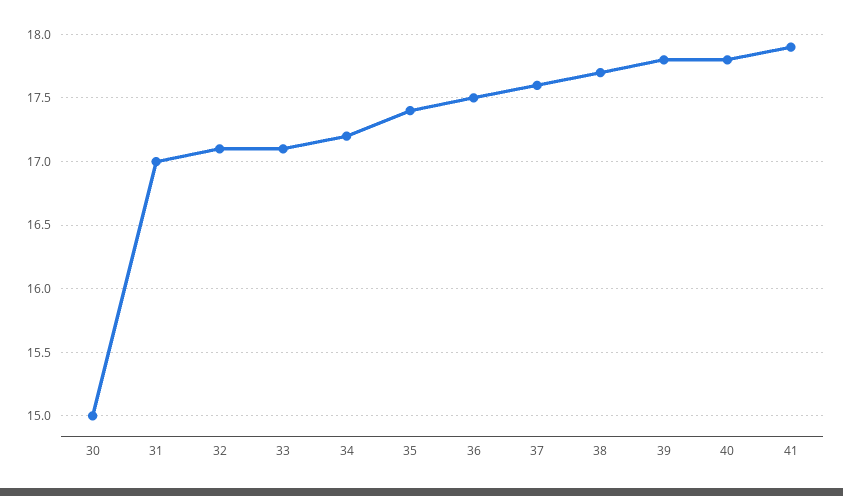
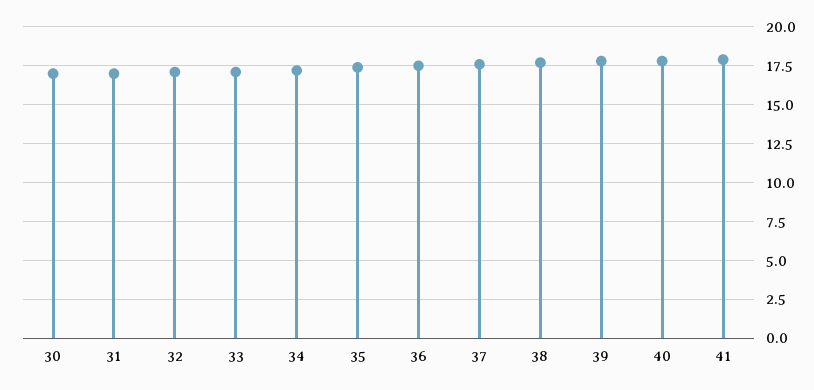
30: 15 -> 17

